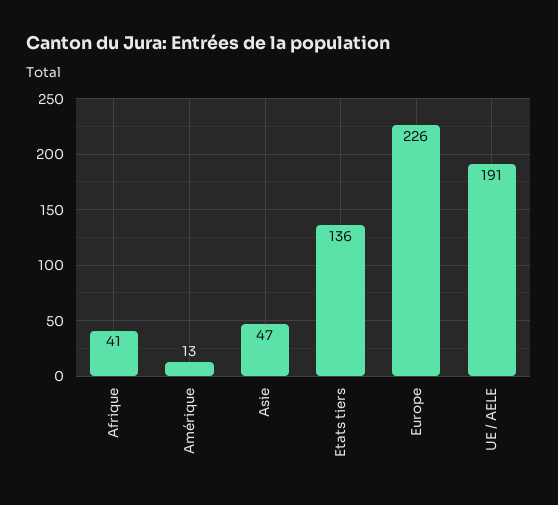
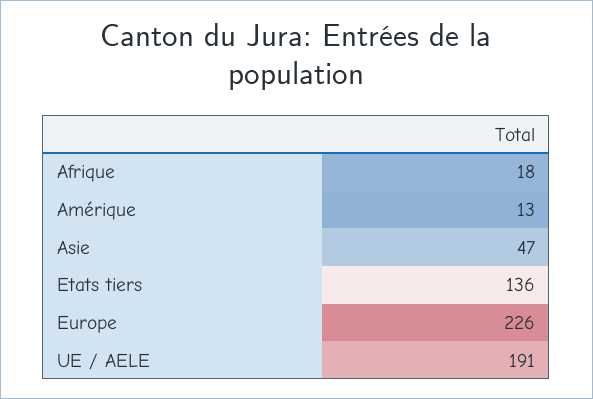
Afrique: 41 -> 18

